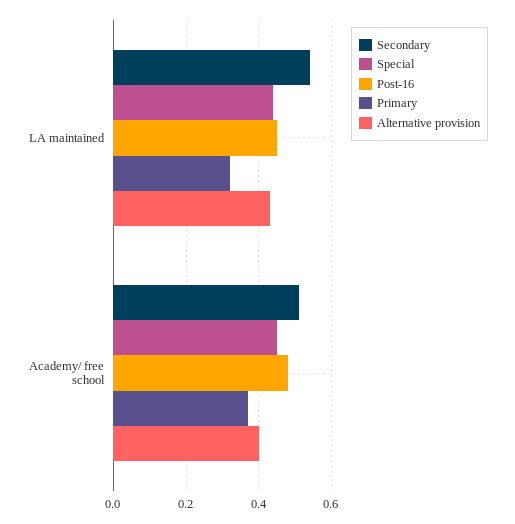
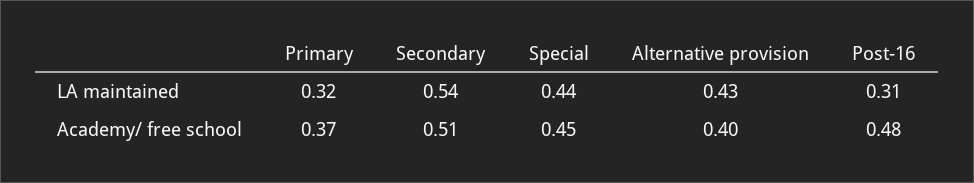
Post-16, LA maintained: 0.45 -> 0.31

